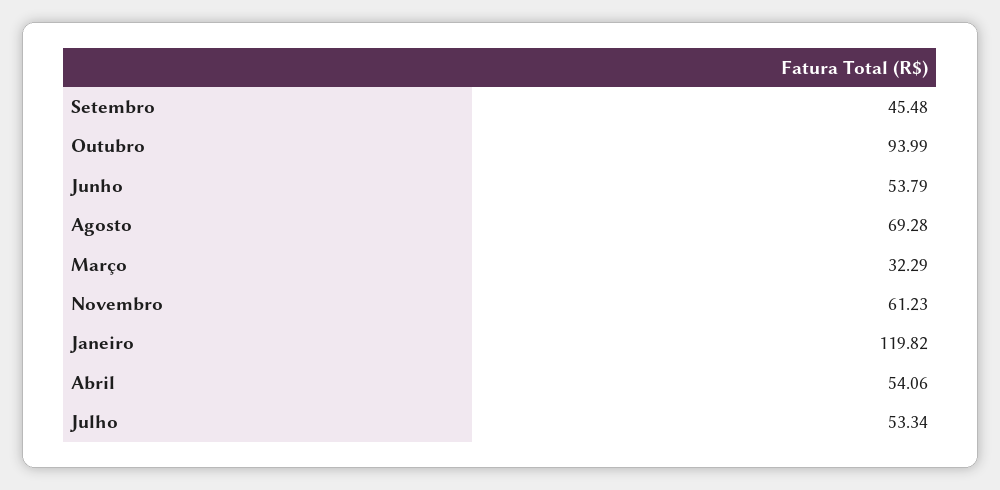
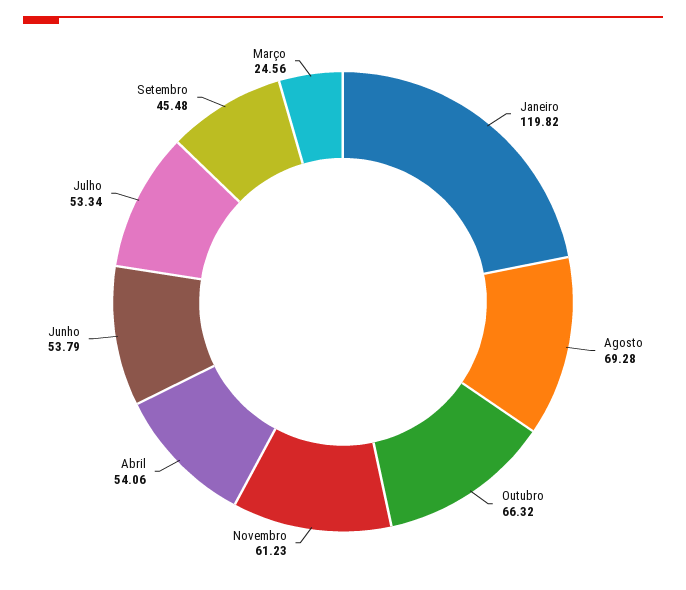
Outubro: 93.99 -> 66.32
Março: 32.29 -> 24.56

